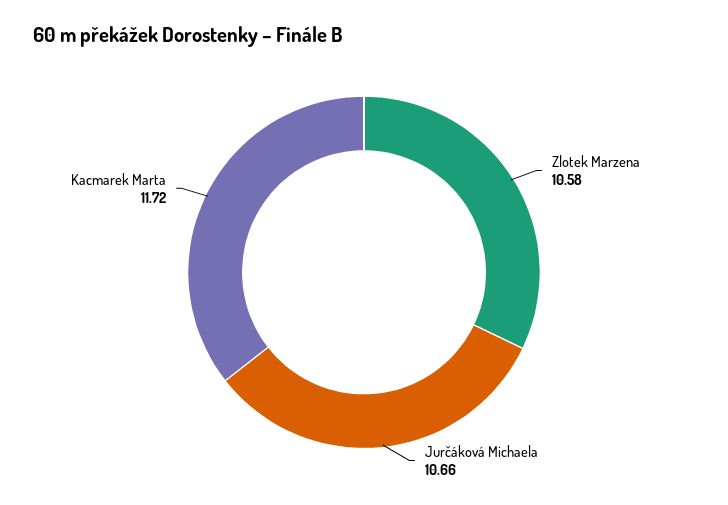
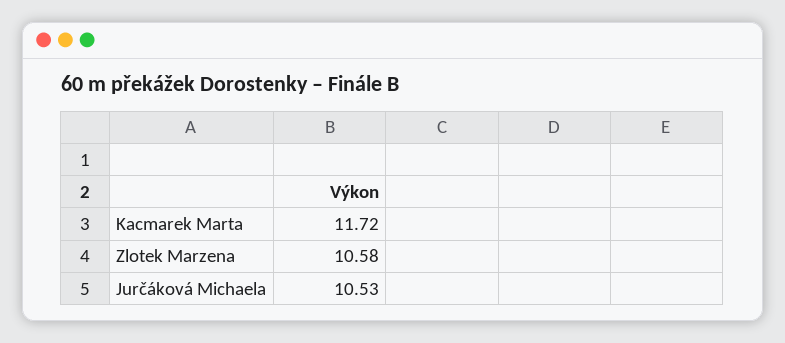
Jurčáková Michaela: 10.66 -> 10.53

